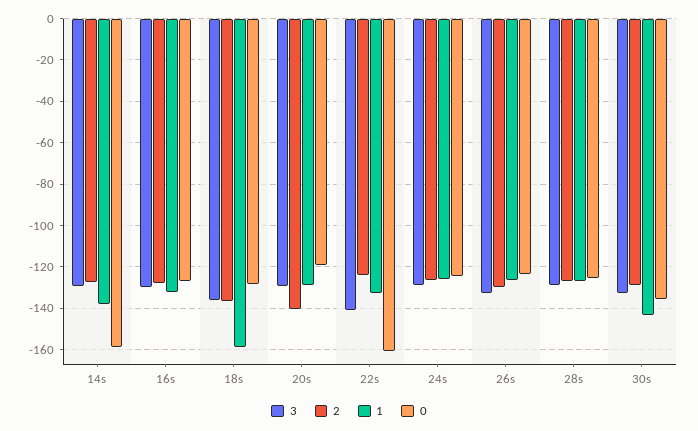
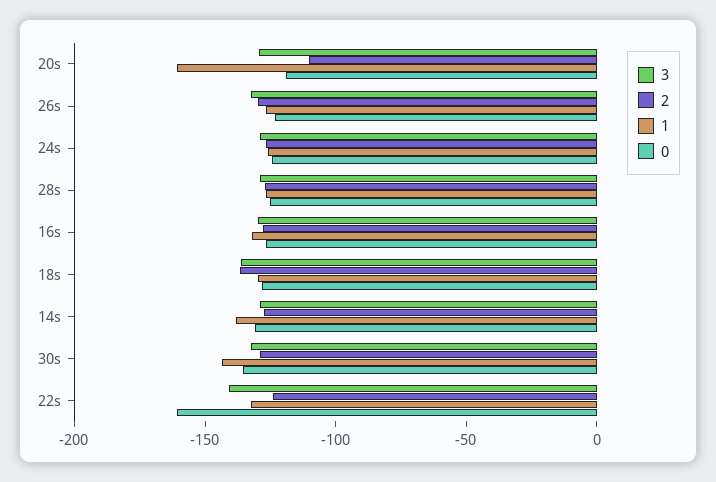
0, 14s: -160 -> -130
1, 18s: -160 -> -130
2, 20s: -140 -> -110
1, 20s: -130 -> -160

